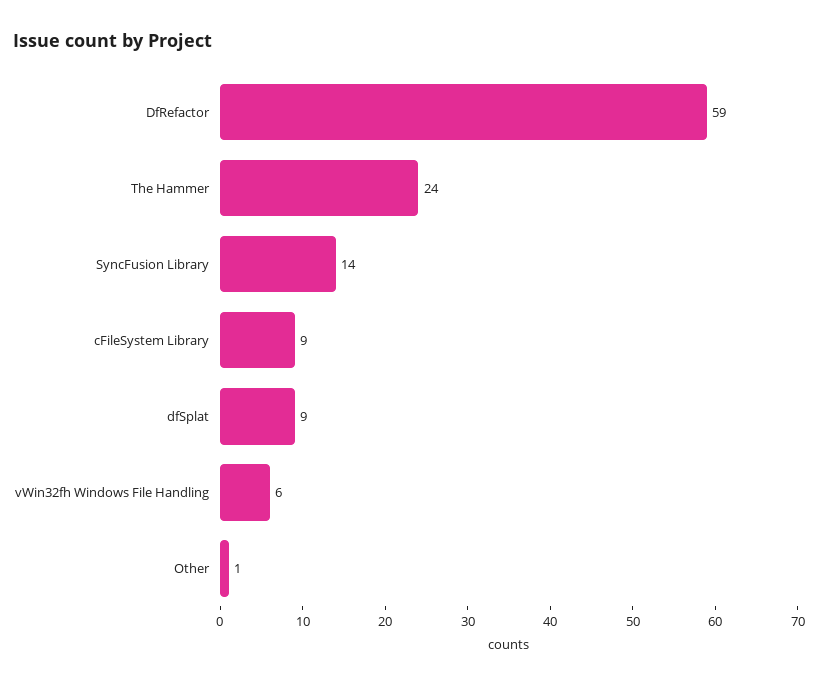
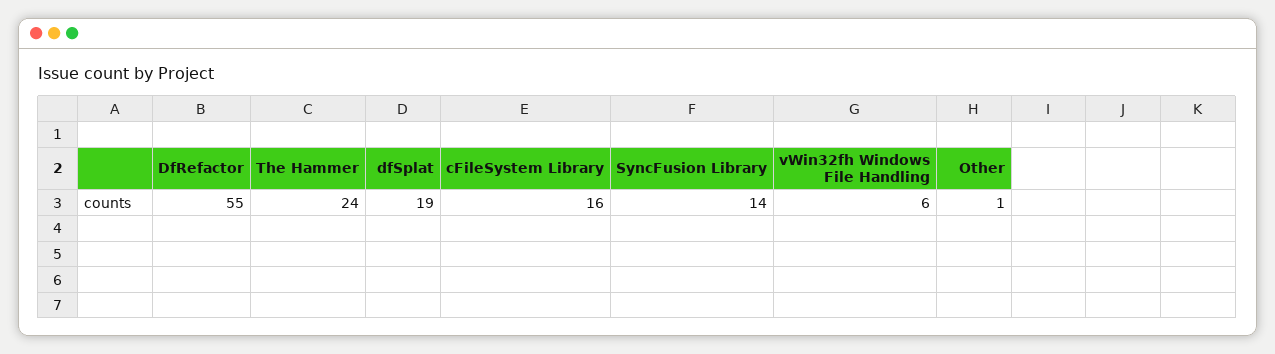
DfRefactor: 59 -> 55
cFileSystem Library: 9 -> 16
dfSplat: 9 -> 19

